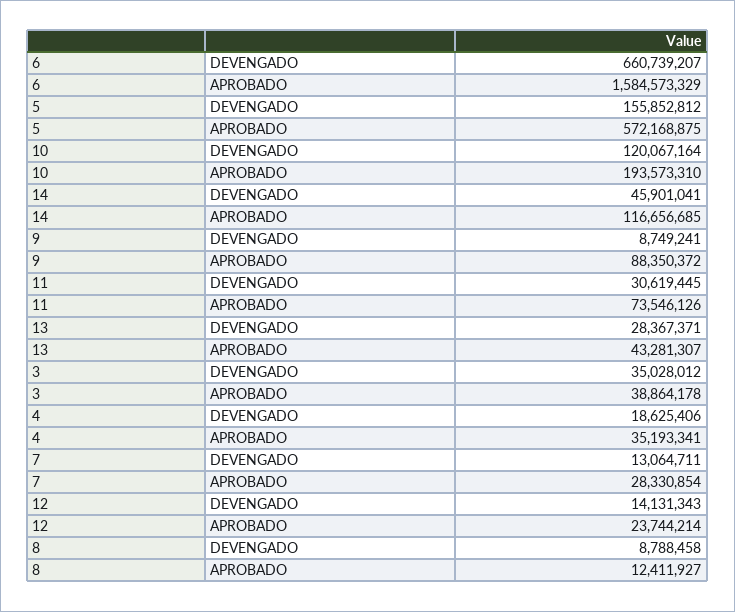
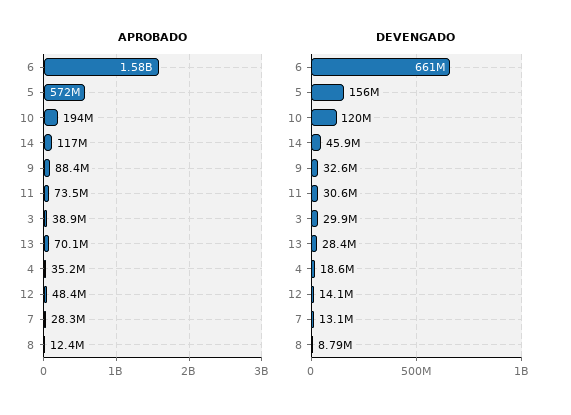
DEVENGADO, 9: 8749241 -> 32600000
APROBADO, 13: 43281307 -> 70100000
DEVENGADO, 3: 35028012 -> 29900000
APROBADO, 12: 23744214 -> 48400000

